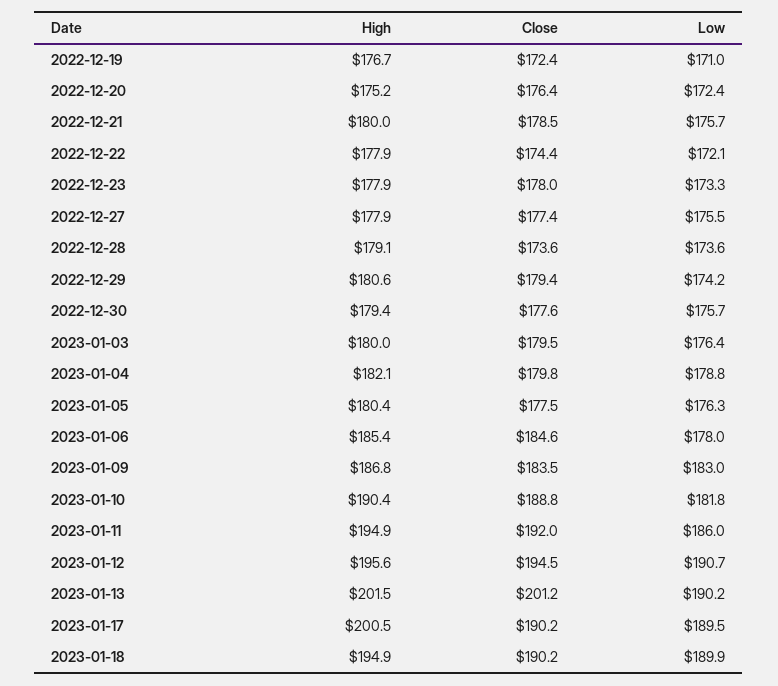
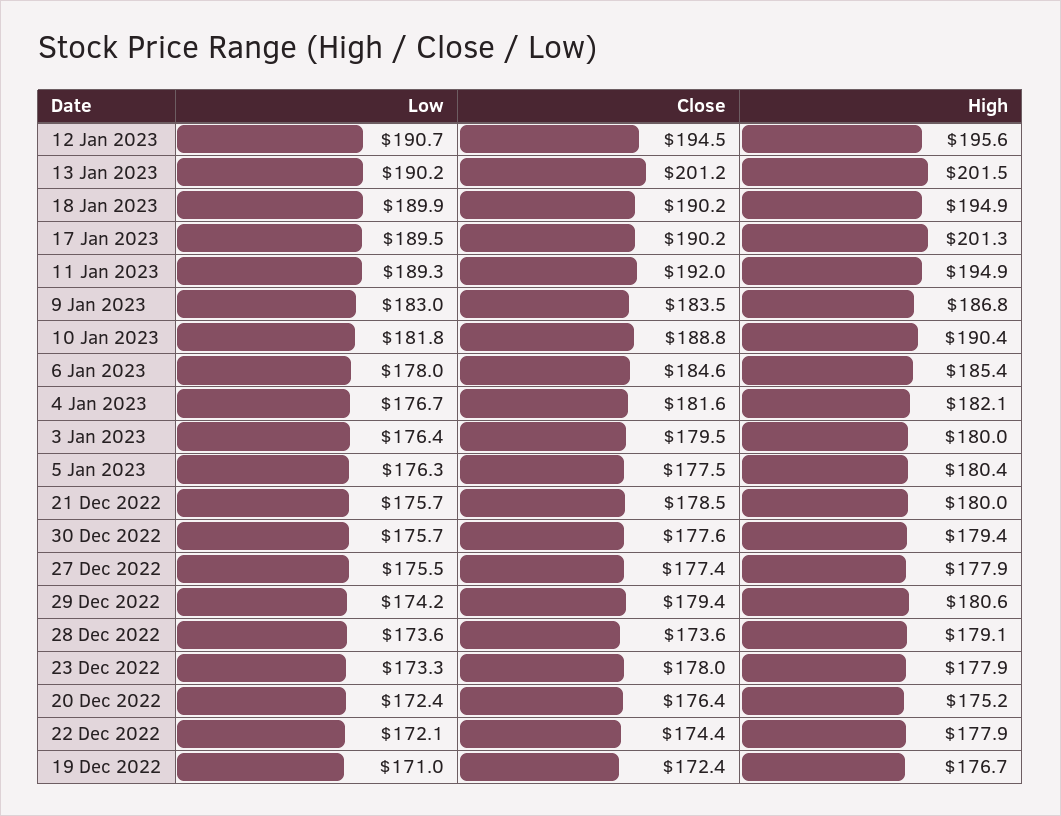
Close, 2023-01-04: 179.8 -> 181.6
Low, 2023-01-04: 178.8 -> 176.7
Low, 2023-01-11: 186 -> 189.3
High, 2023-01-17: 200.5 -> 201.3

